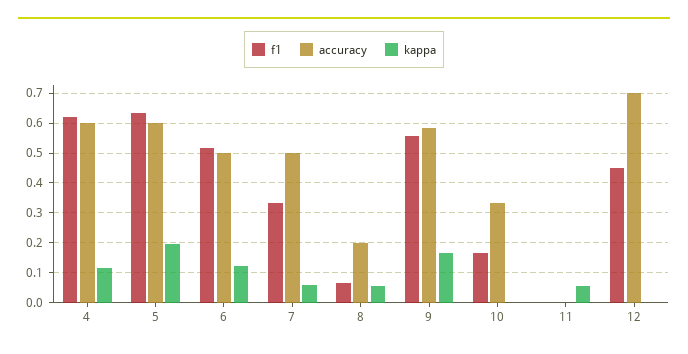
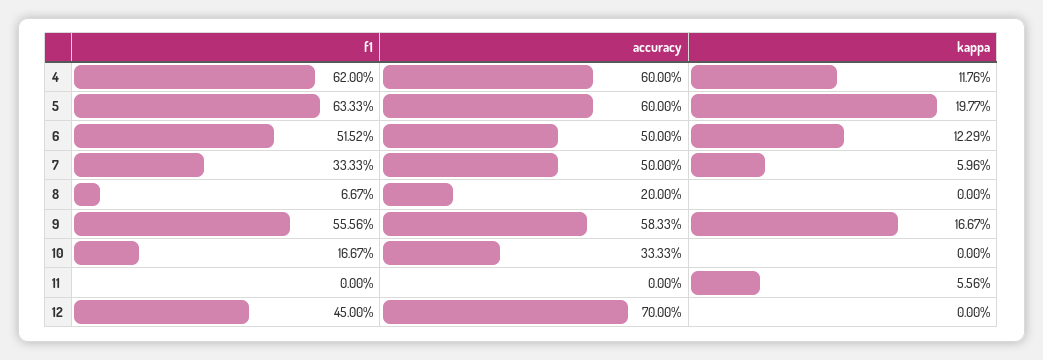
kappa, 8: 0.05 -> 0

